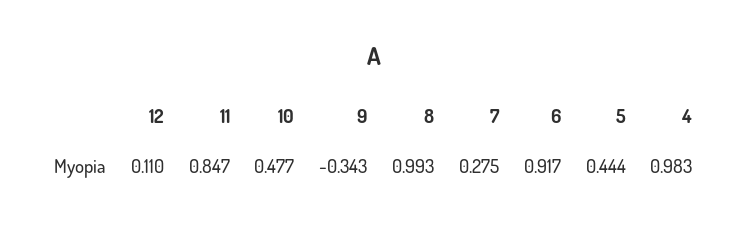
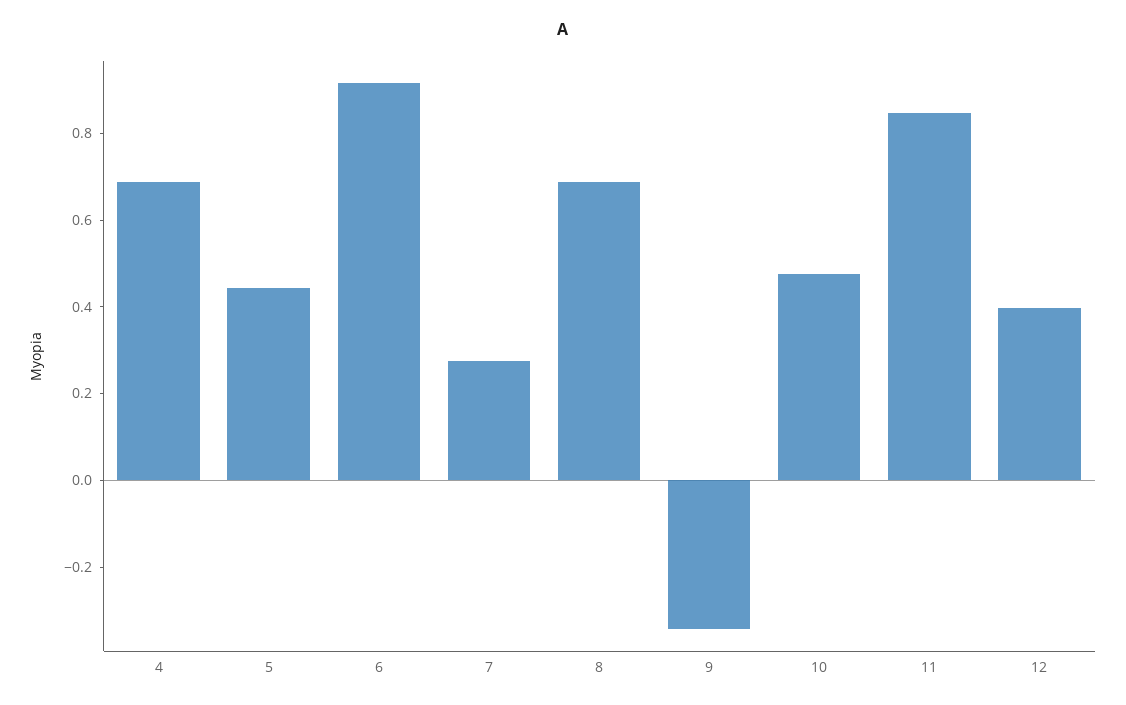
12: 0.11 -> 0.4
8: 0.993 -> 0.7
4: 0.983 -> 0.7

